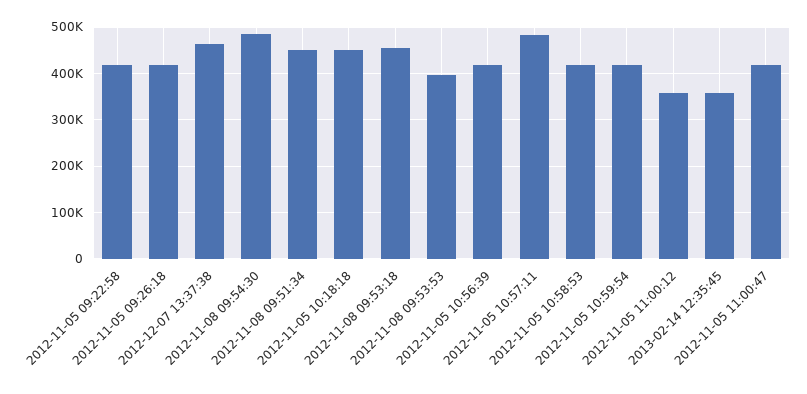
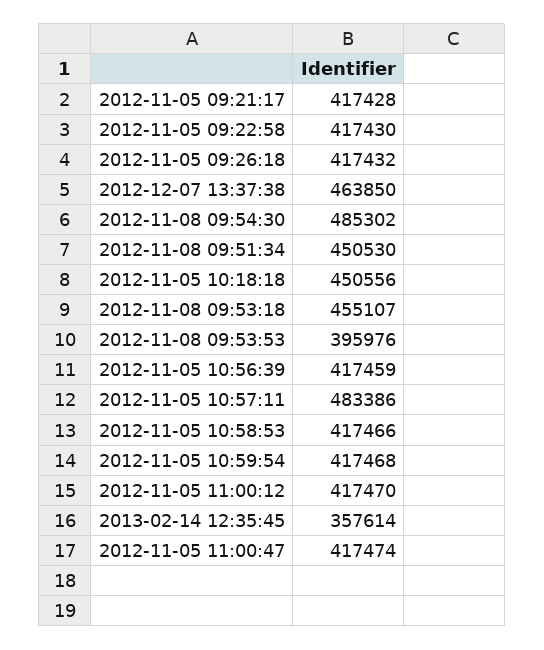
2012-11-05 11:00:12: 360000 -> 417470
2012-11-05 09:21:17: none -> 417428

